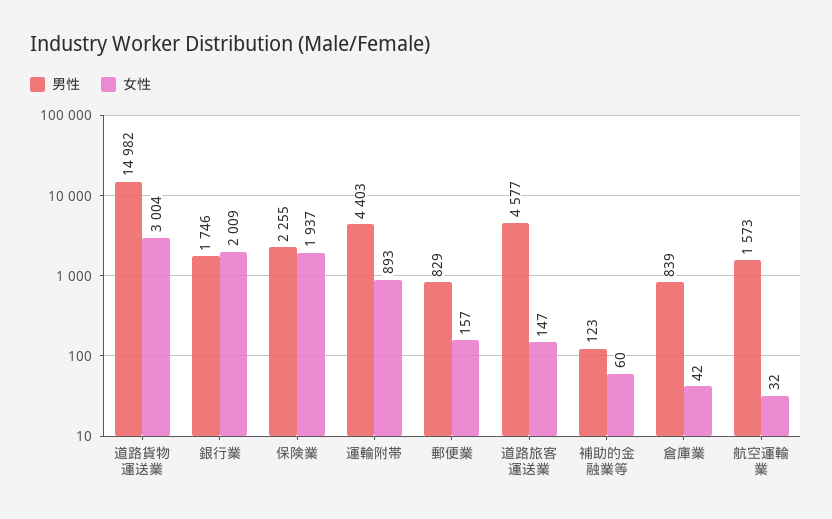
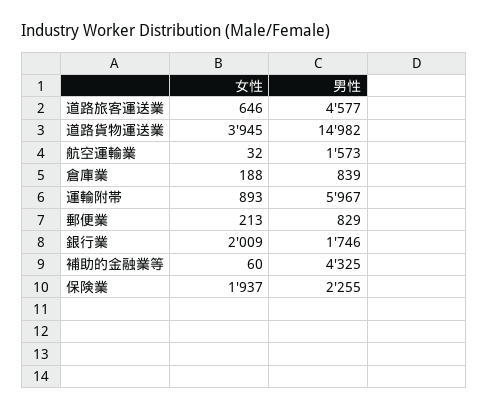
女性, 道路貨物運送業: 3004 -> 3945
男性, 運輸附帯: 4403 -> 5967
女性, 郵便業: 157 -> 213
女性, 道路旅客運送業: 147 -> 646
男性, 補助的金融業等: 123 -> 4325
女性, 倉庫業: 42 -> 188

